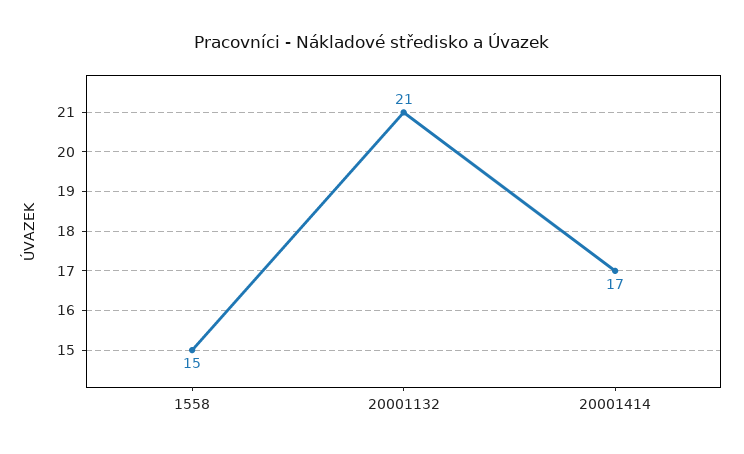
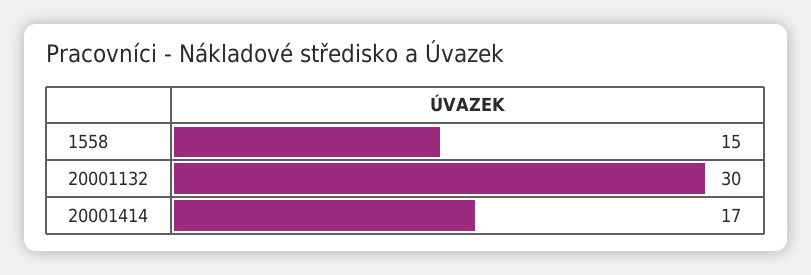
20001132: 21 -> 30

